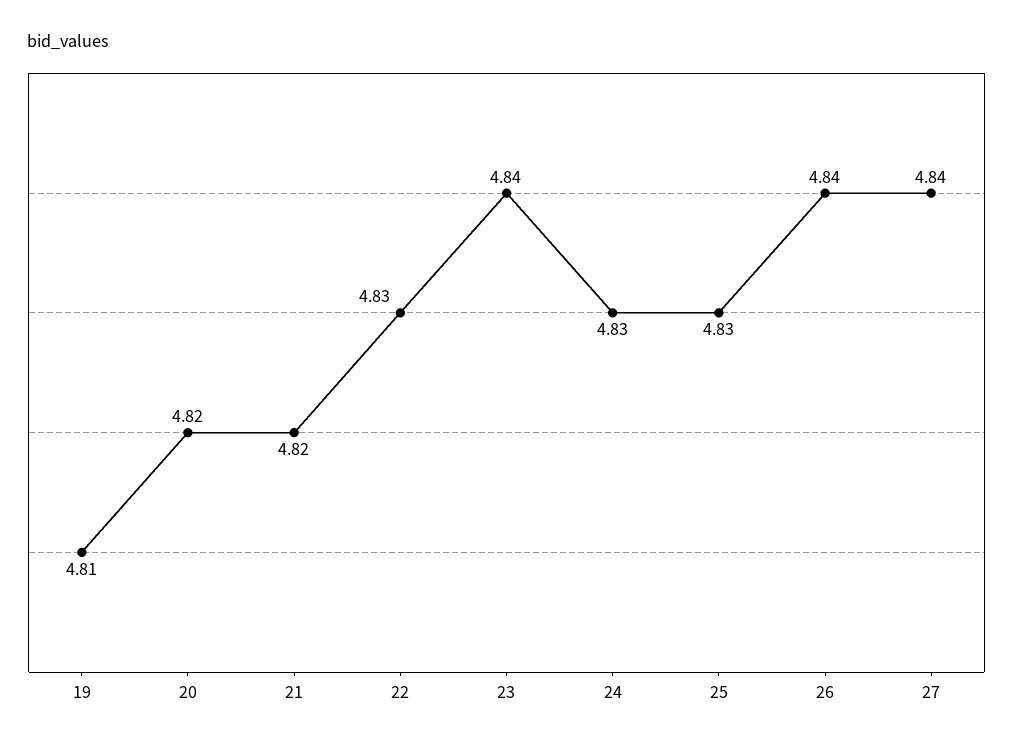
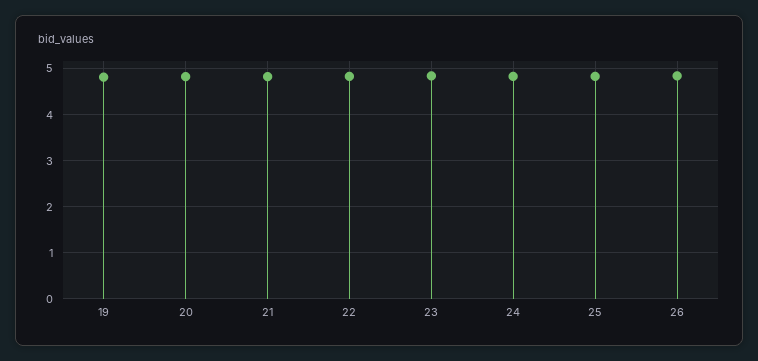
27: 4.84 -> none

